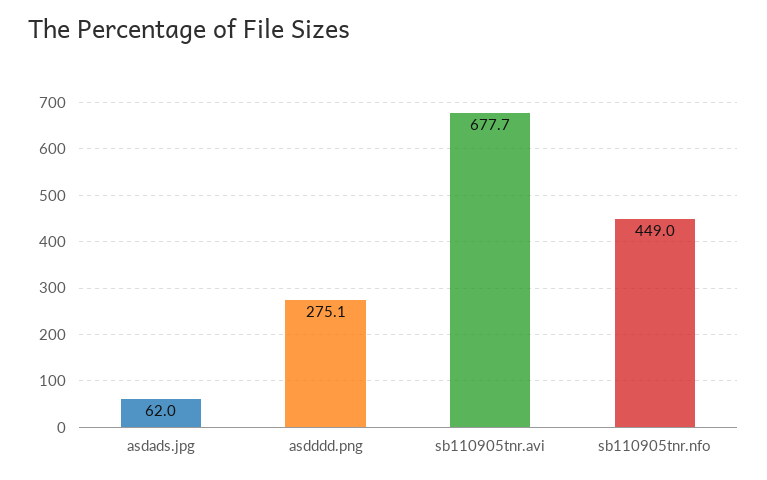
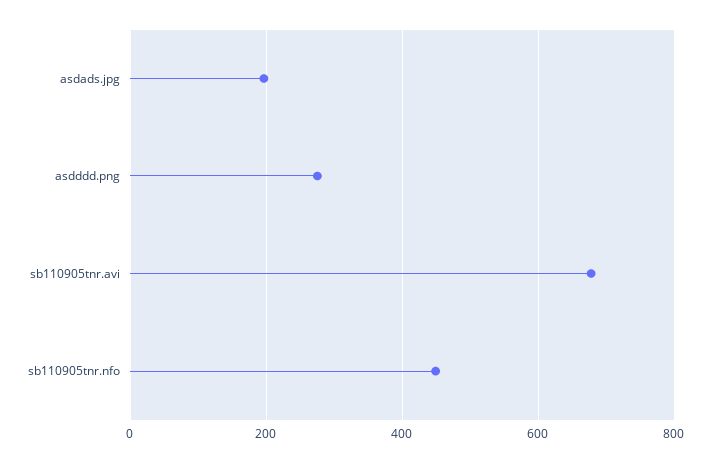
asdads.jpg: 62 -> 200

